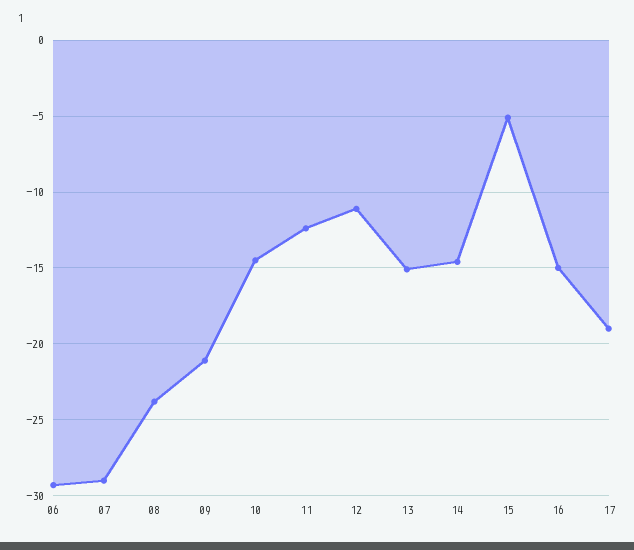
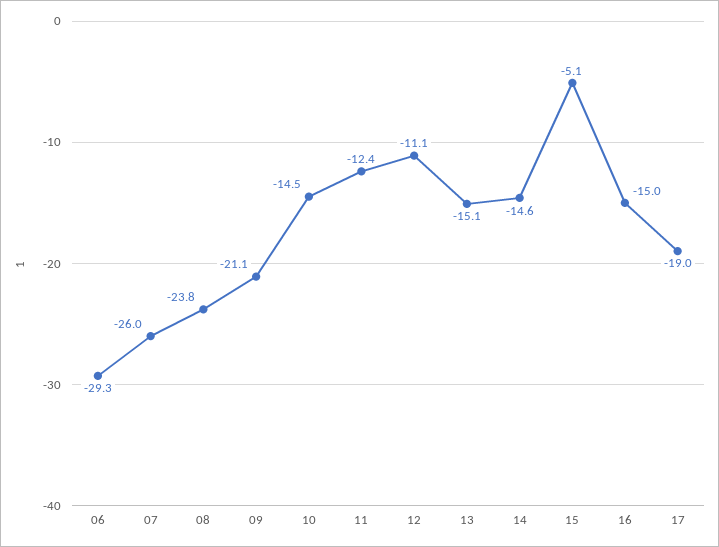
07: -29 -> -26

